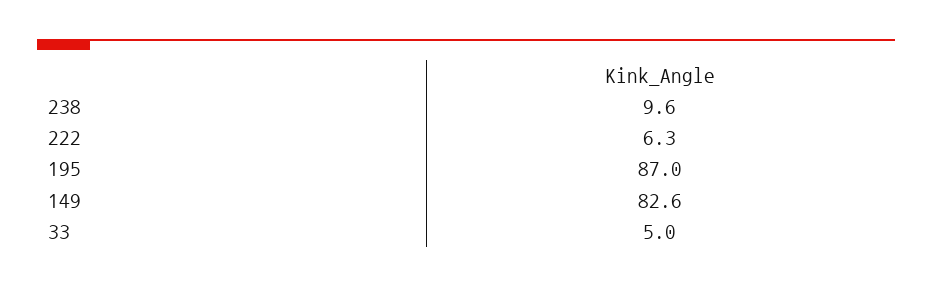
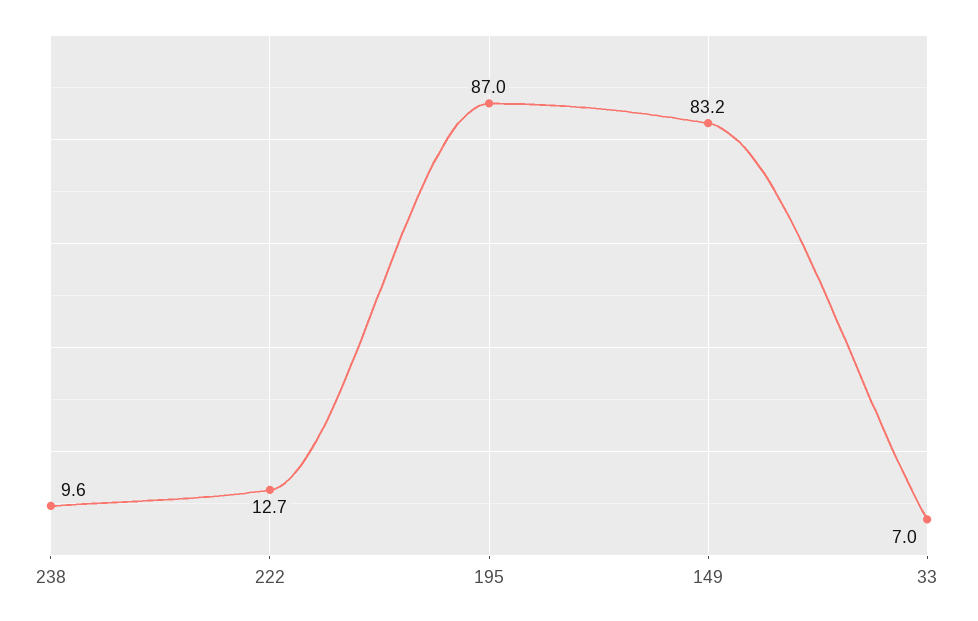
222: 6.3 -> 12.7
149: 82.6 -> 83.2
33: 5 -> 7

